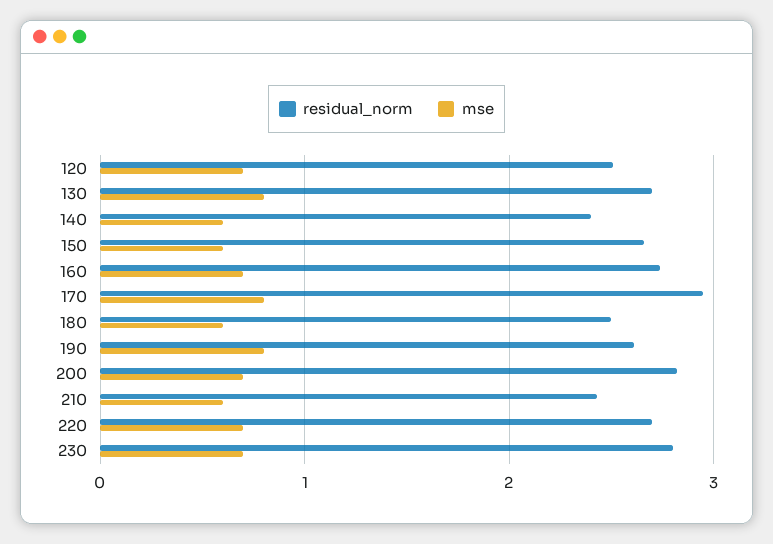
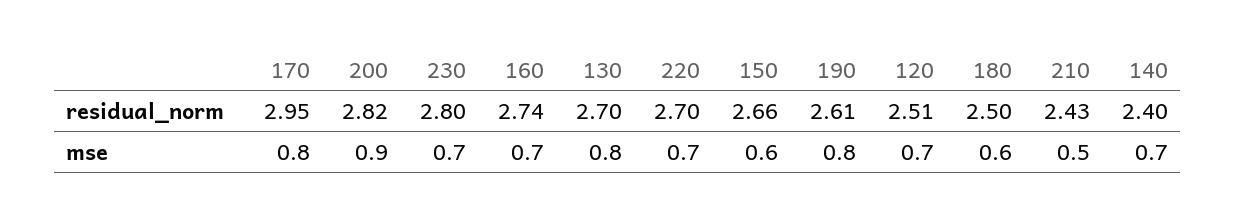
mse, 140: 0.6 -> 0.7
mse, 200: 0.7 -> 0.9
mse, 210: 0.6 -> 0.5

